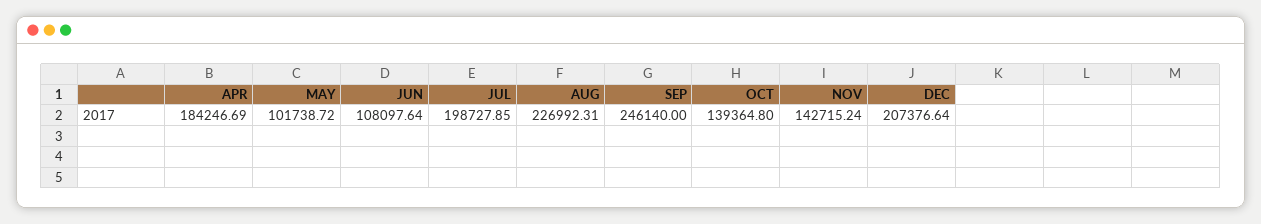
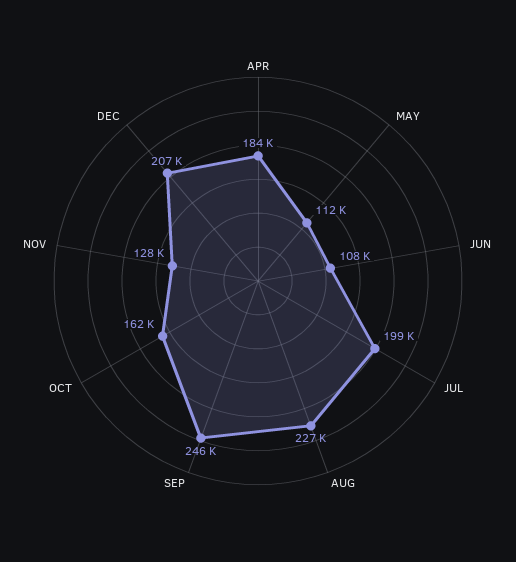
MAY: 101738.72 -> 112000
OCT: 139364.8 -> 162000
NOV: 142715.24 -> 128000

